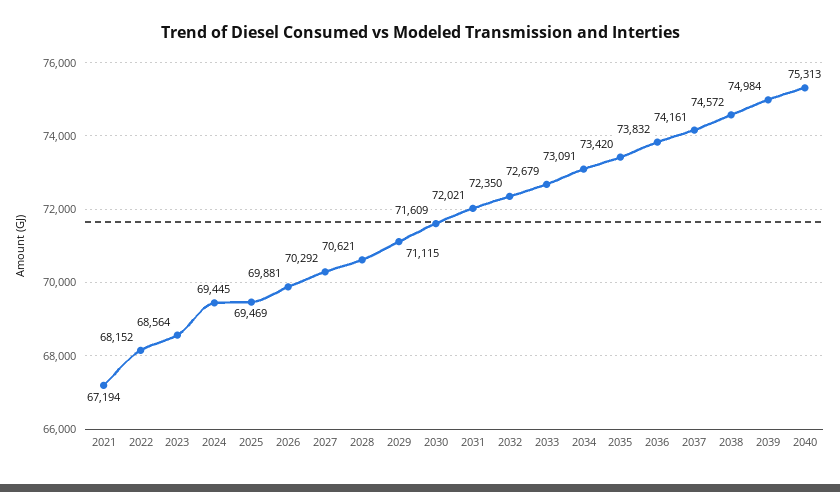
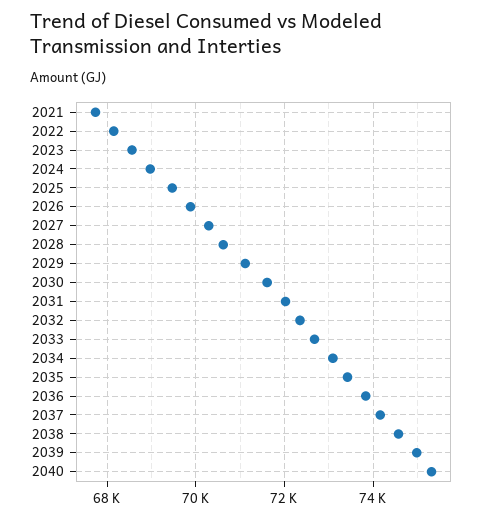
2021: 67194 -> 67800
2024: 69445 -> 69000

